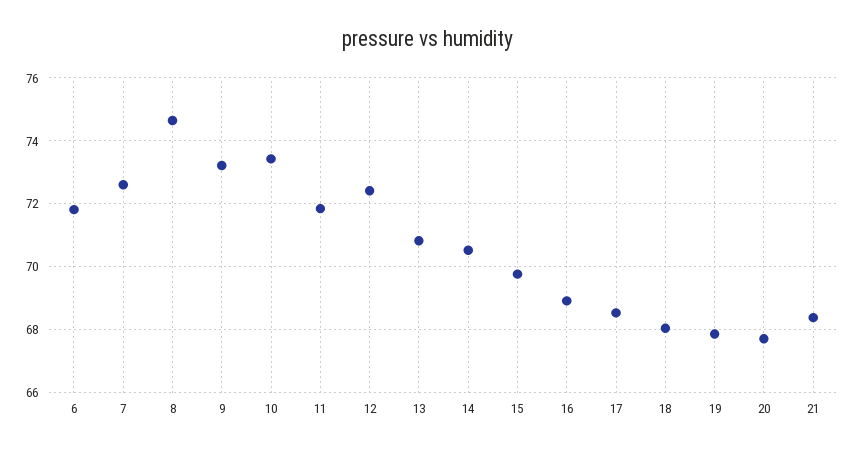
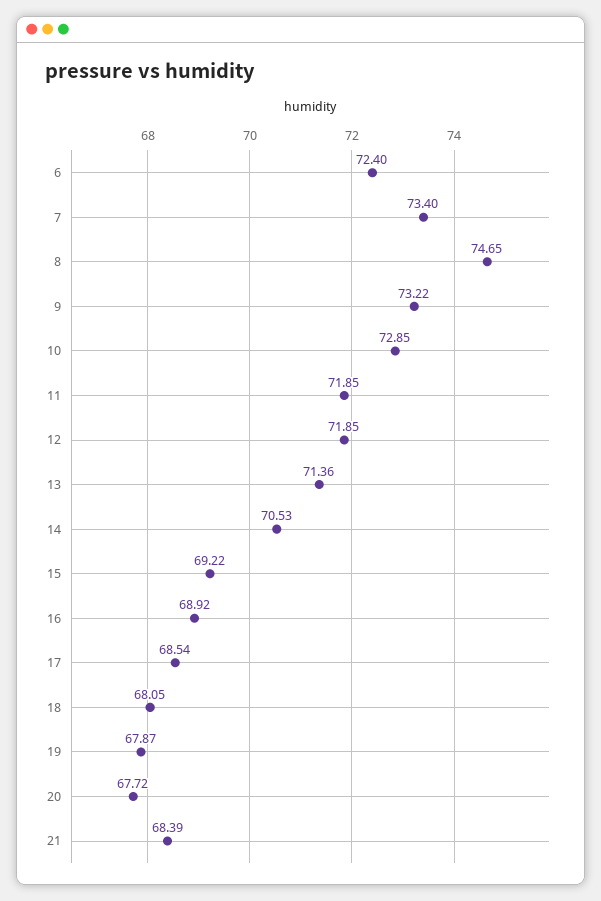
6: 71.8 -> 72.4
7: 72.6 -> 73.4
10: 73.4 -> 72.85
12: 72.4 -> 71.85
13: 70.8 -> 71.36
15: 69.8 -> 69.22

